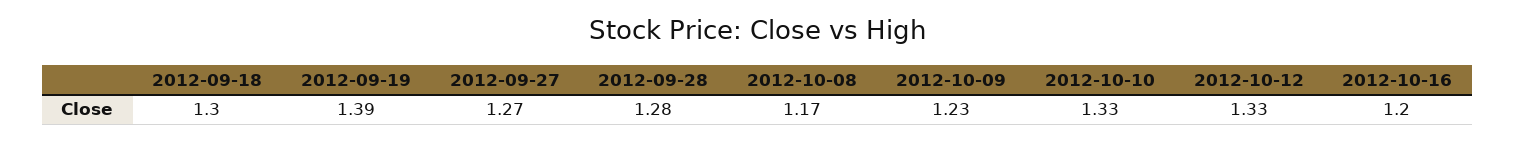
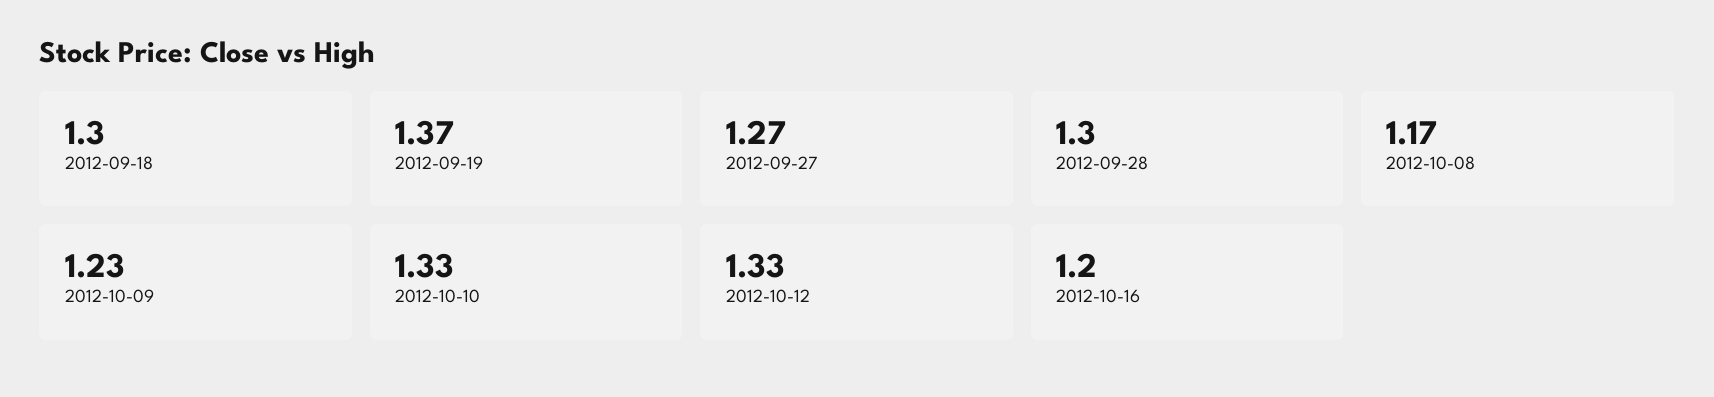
2012-09-19: 1.39 -> 1.37
2012-09-28: 1.28 -> 1.3

